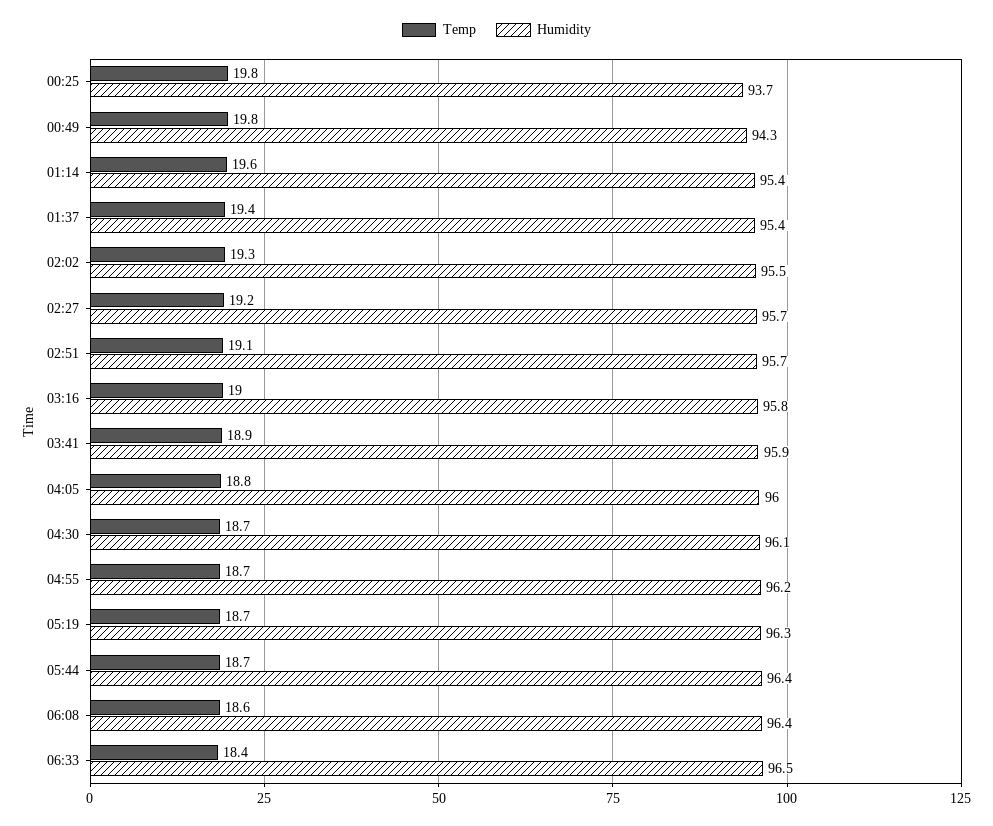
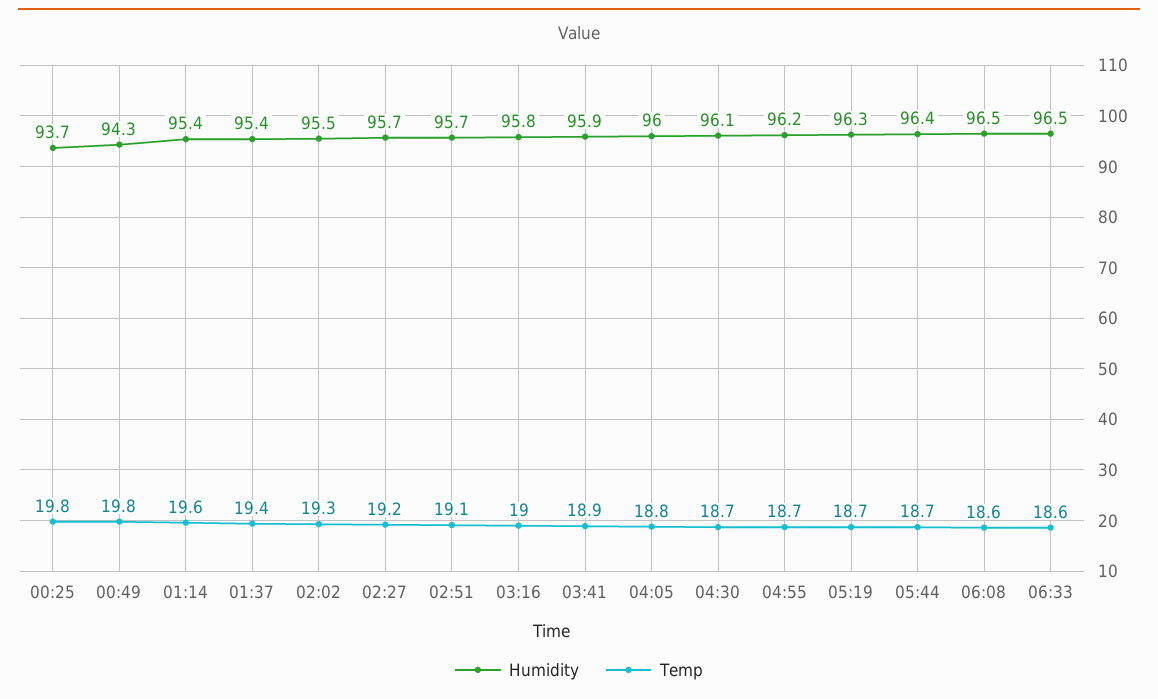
Humidity, 06:08: 96.4 -> 96.5
Temp, 06:33: 18.4 -> 18.6

